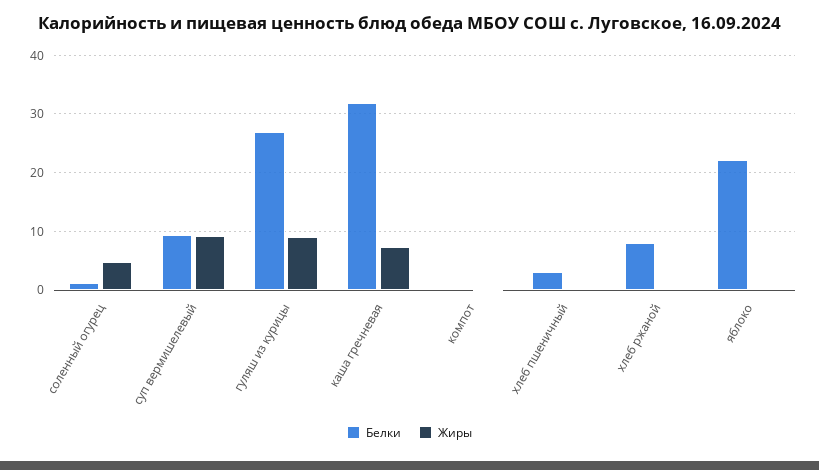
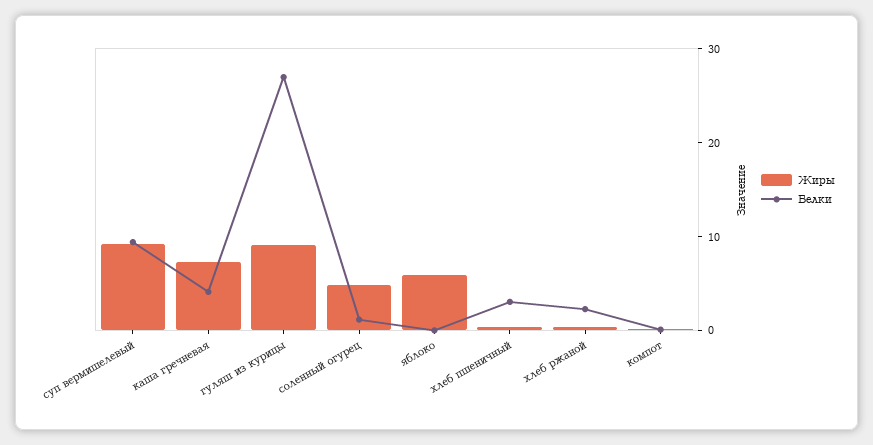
Белки, каша гречневая: 32 -> 4
Белки, хлеб ржаной: 8 -> 2
Белки, яблоко: 22 -> 0
Жиры, яблоко: 0 -> 6

